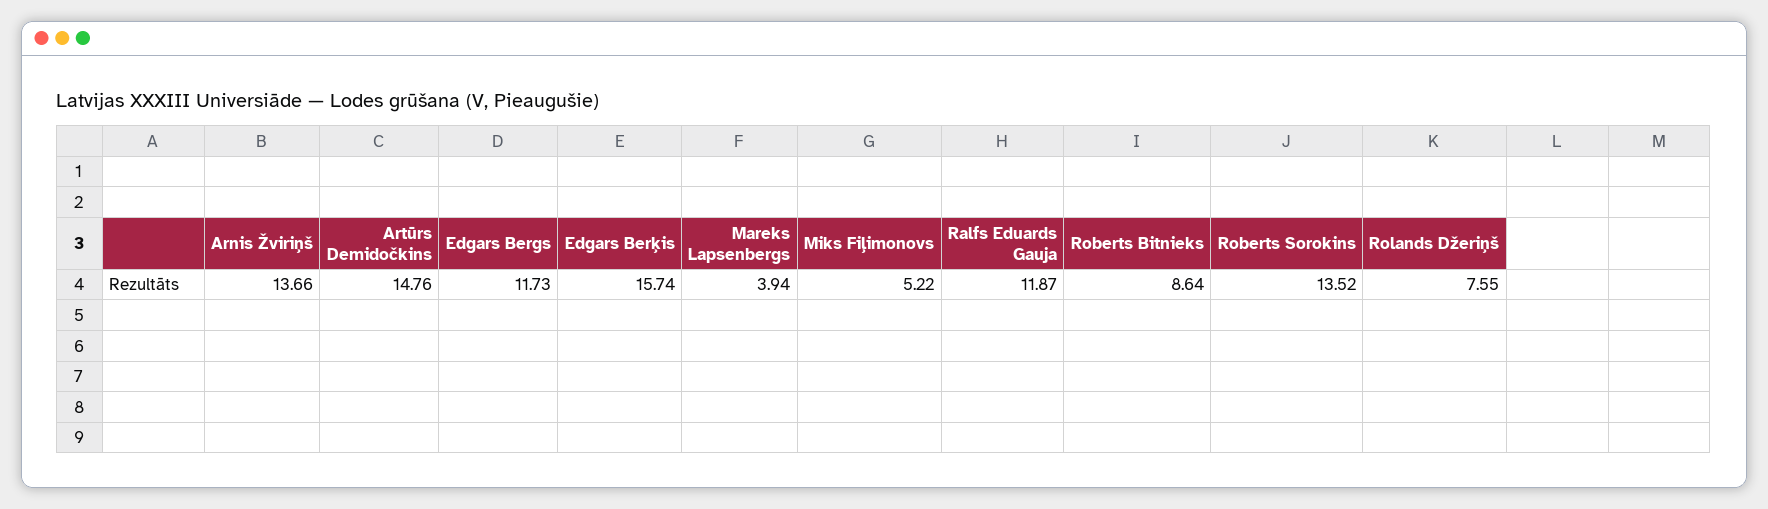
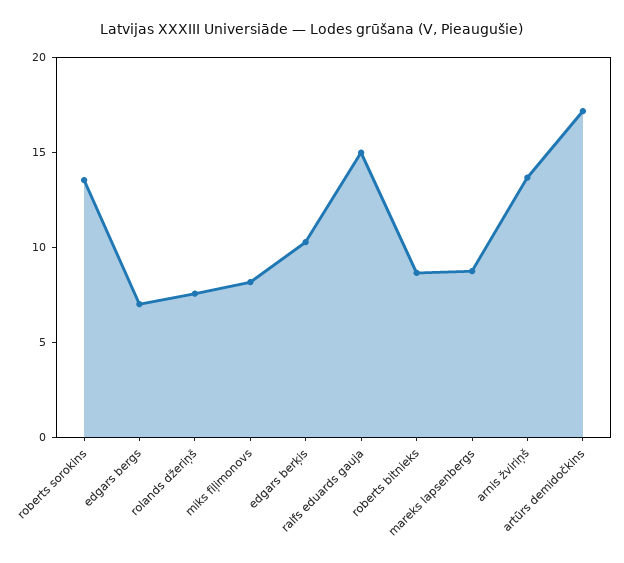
Artūrs Demidočkins: 14.76 -> 17
Edgars Bergs: 11.73 -> 7
Edgars Berķis: 15.74 -> 10
Mareks Lapsenbergs: 3.94 -> 9
Miks Fiļimonovs: 5.22 -> 8
Ralfs Eduards Gauja: 11.87 -> 15

